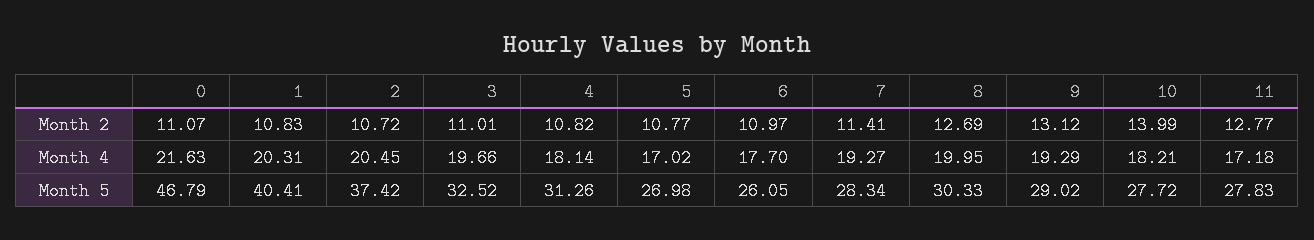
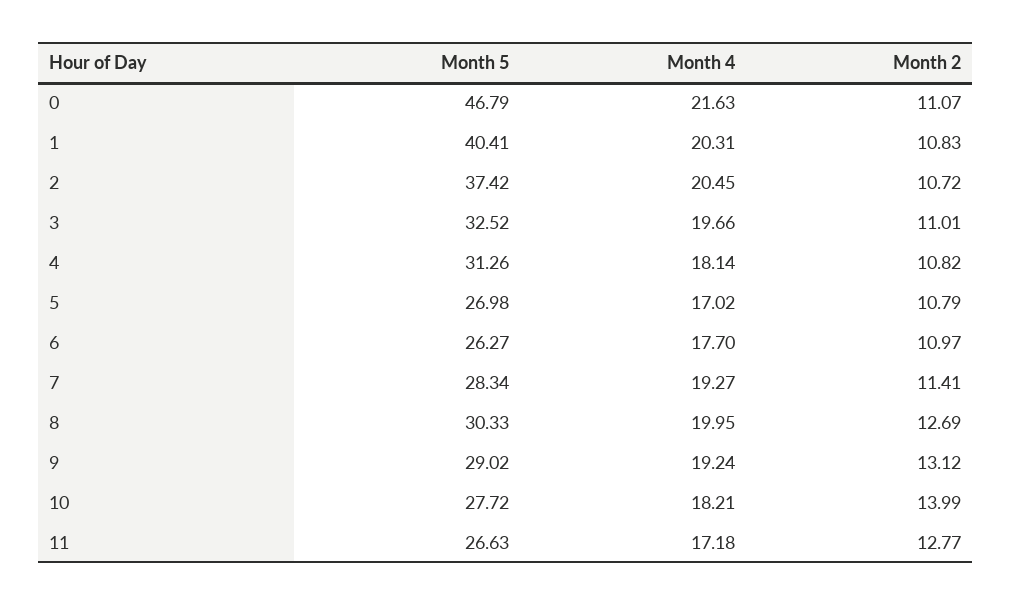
5, Month 2: 10.77 -> 10.79
9, Month 4: 19.29 -> 19.24
6, Month 5: 26.05 -> 26.27
11, Month 5: 27.83 -> 26.63

